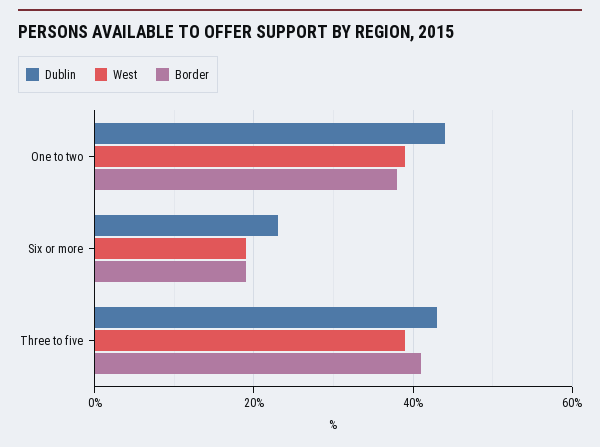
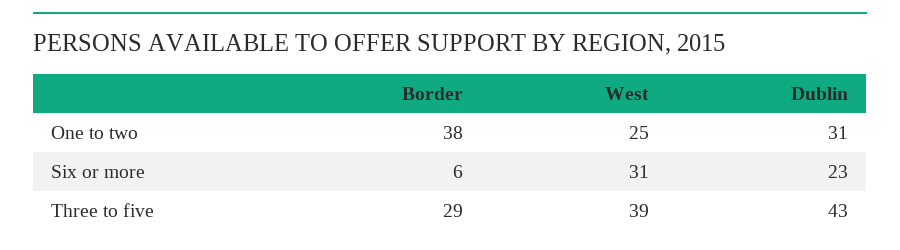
Dublin, One to two: 45 -> 31
West, One to two: 40 -> 25
West, Six or more: 20 -> 31
Border, Six or more: 20 -> 6
Border, Three to five: 40 -> 29

